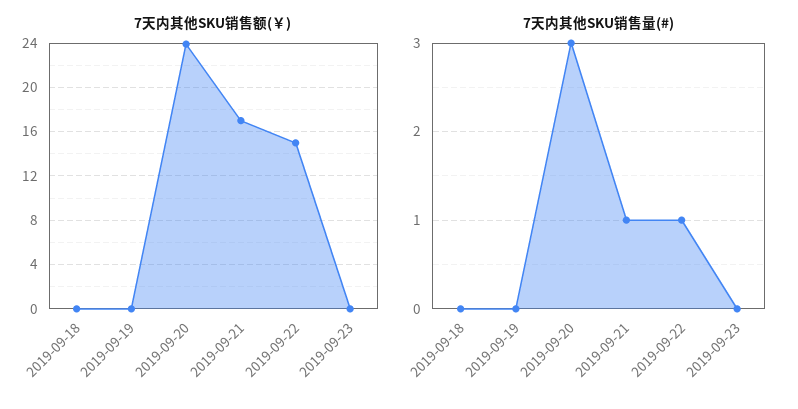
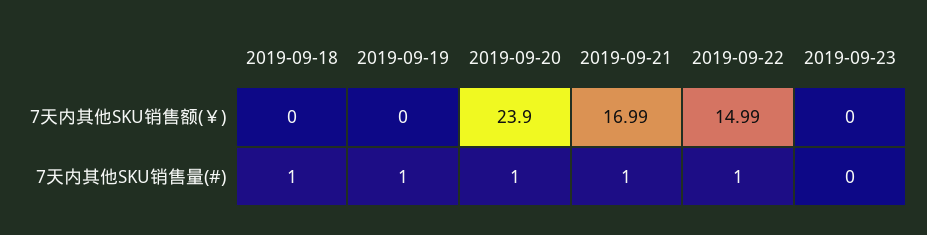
7天内其他SKU销售量(#), 2019-09-18: 0 -> 1
7天内其他SKU销售量(#), 2019-09-19: 0 -> 1
7天内其他SKU销售量(#), 2019-09-20: 3 -> 1

